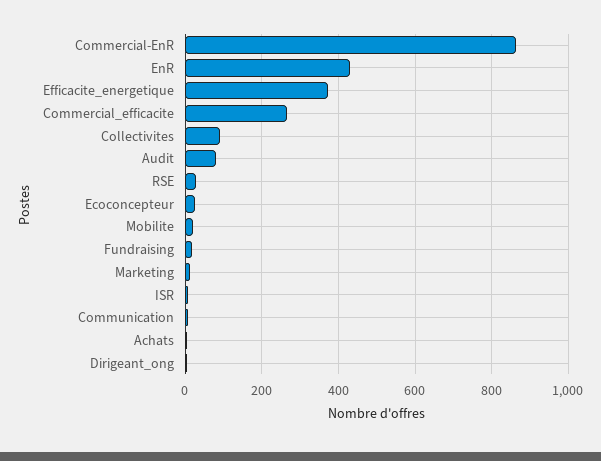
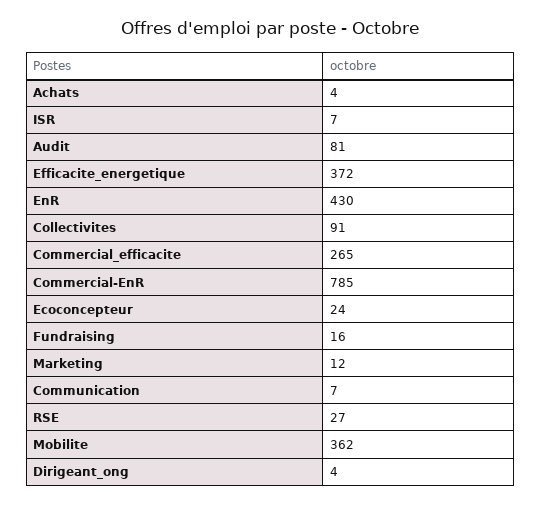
Commercial-EnR: 860 -> 785
Mobilite: 20 -> 362

